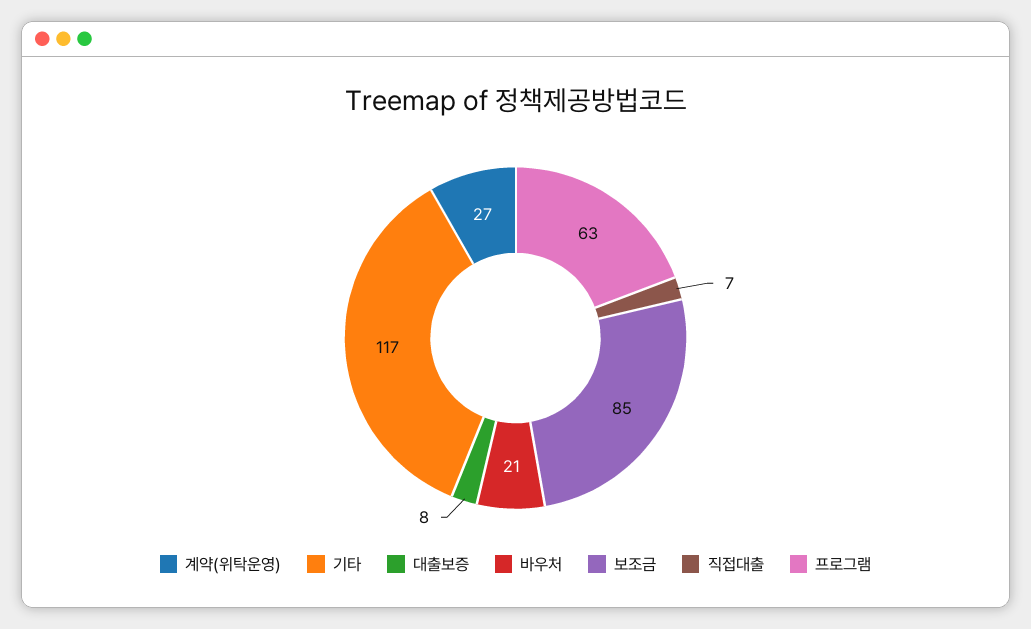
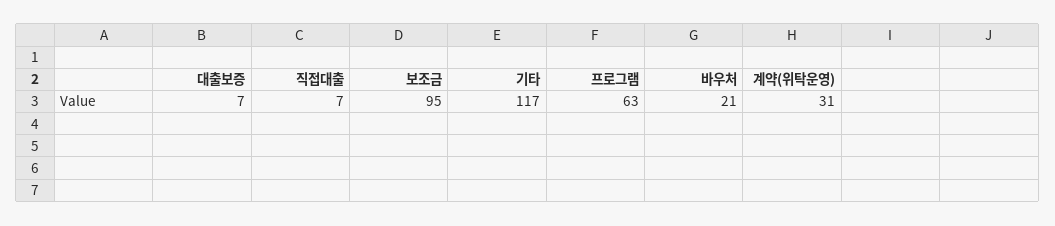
계약(위탁운영): 27 -> 31
대출보증: 8 -> 7
보조금: 85 -> 95

